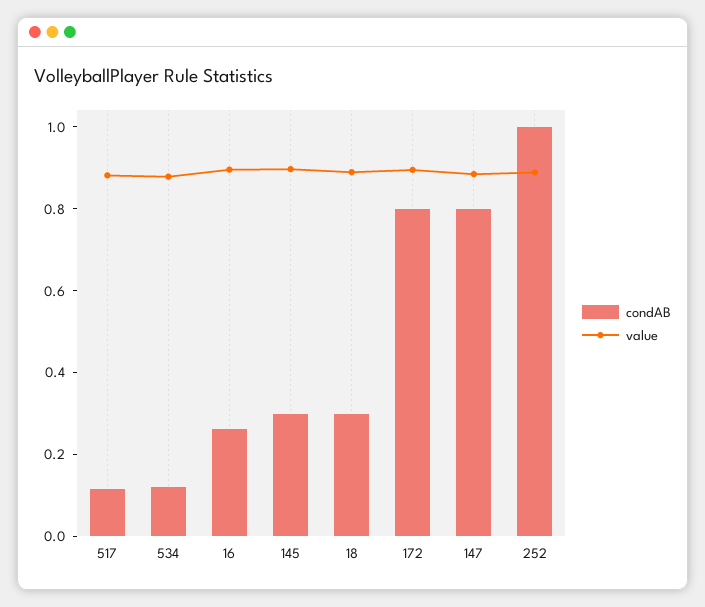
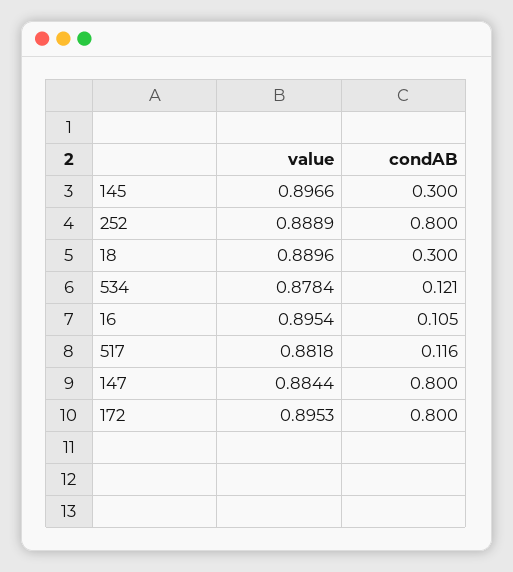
condAB, 16: 0.25 -> 0.105
condAB, 252: 1 -> 0.8

